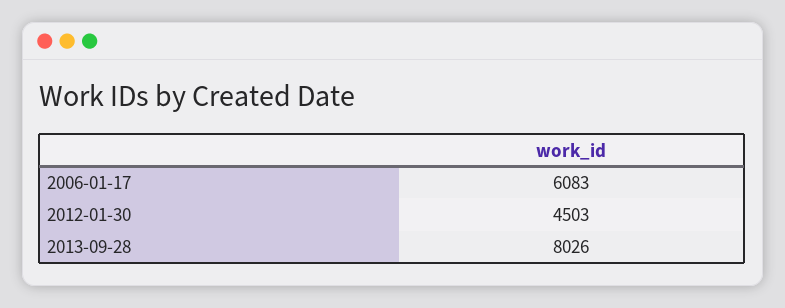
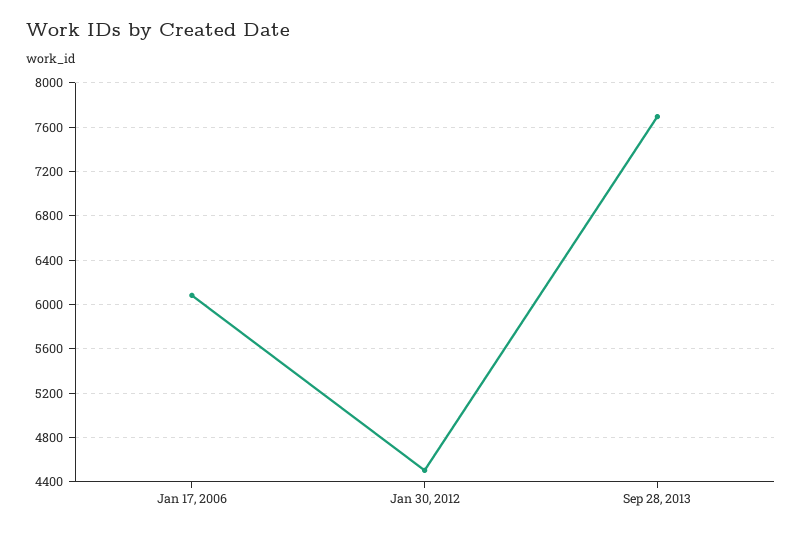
2013-09-28: 8026 -> 7700

